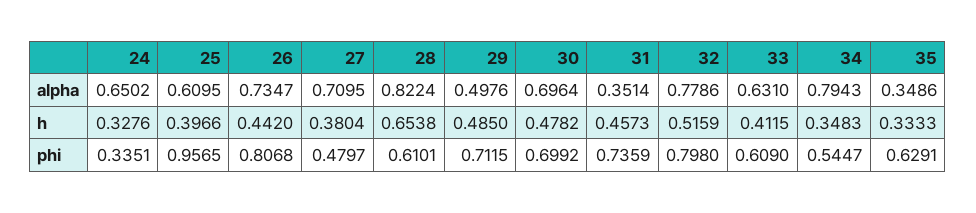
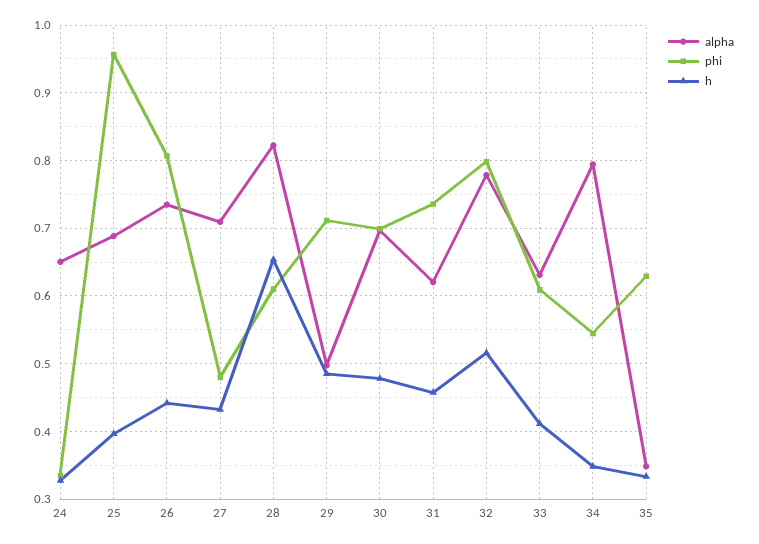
alpha, 25: 0.6095 -> 0.69
alpha, 31: 0.3514 -> 0.62
h, 27: 0.3804 -> 0.43

